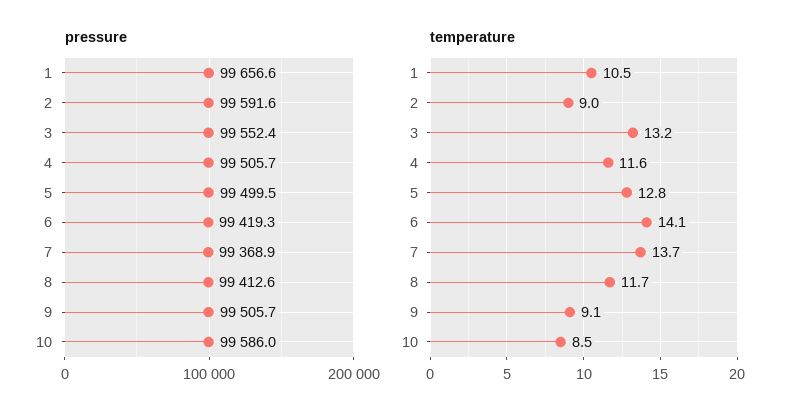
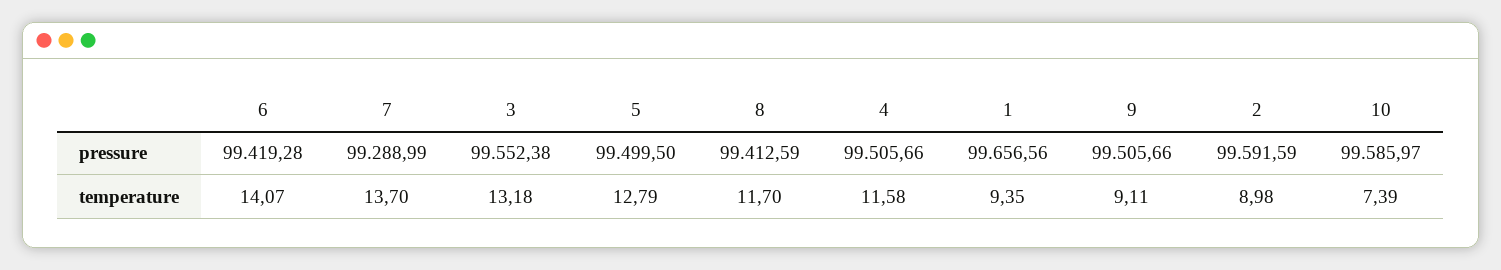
pressure, 7: 99368.9 -> 99288.99
temperature, 1: 10.5 -> 9.35
temperature, 10: 8.5 -> 7.39

